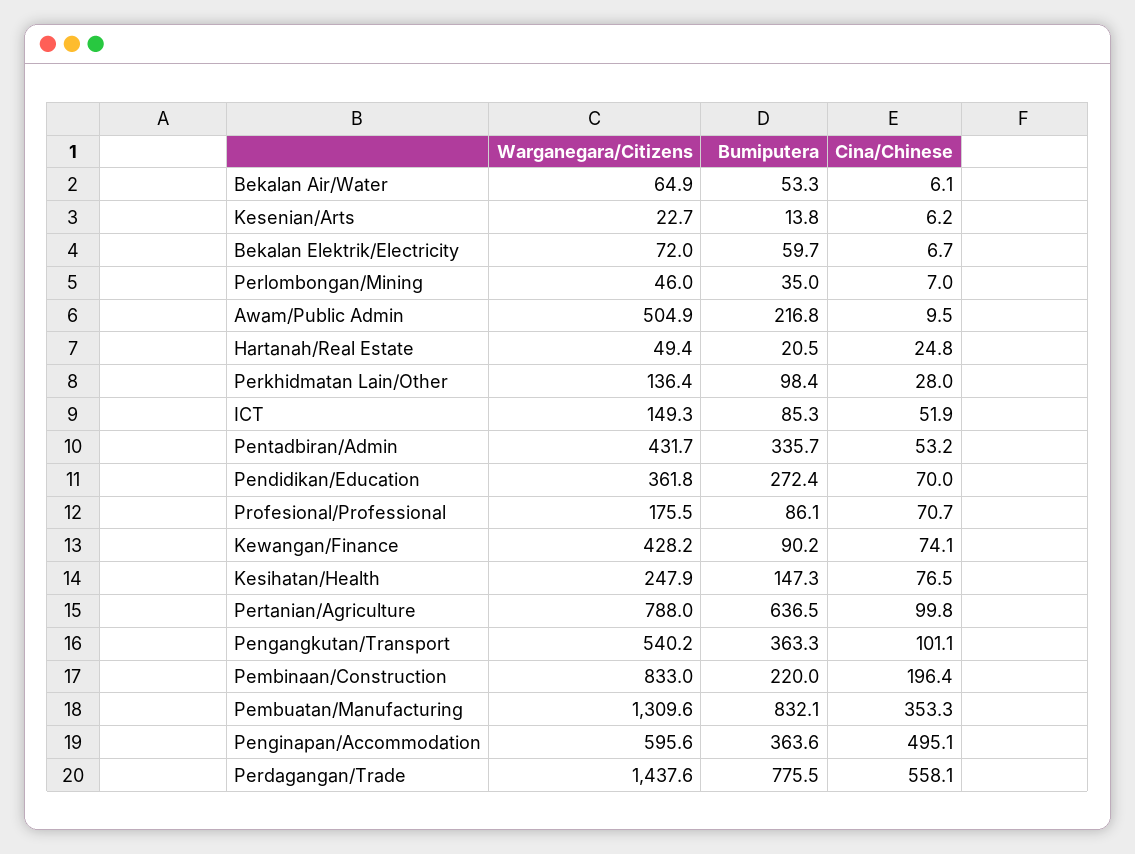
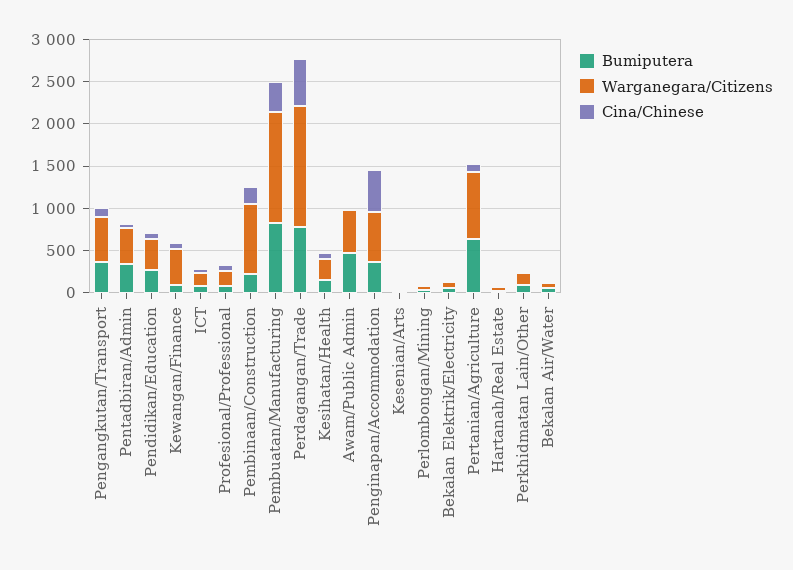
Bumiputera, Awam/Public Admin: 216.8 -> 500

